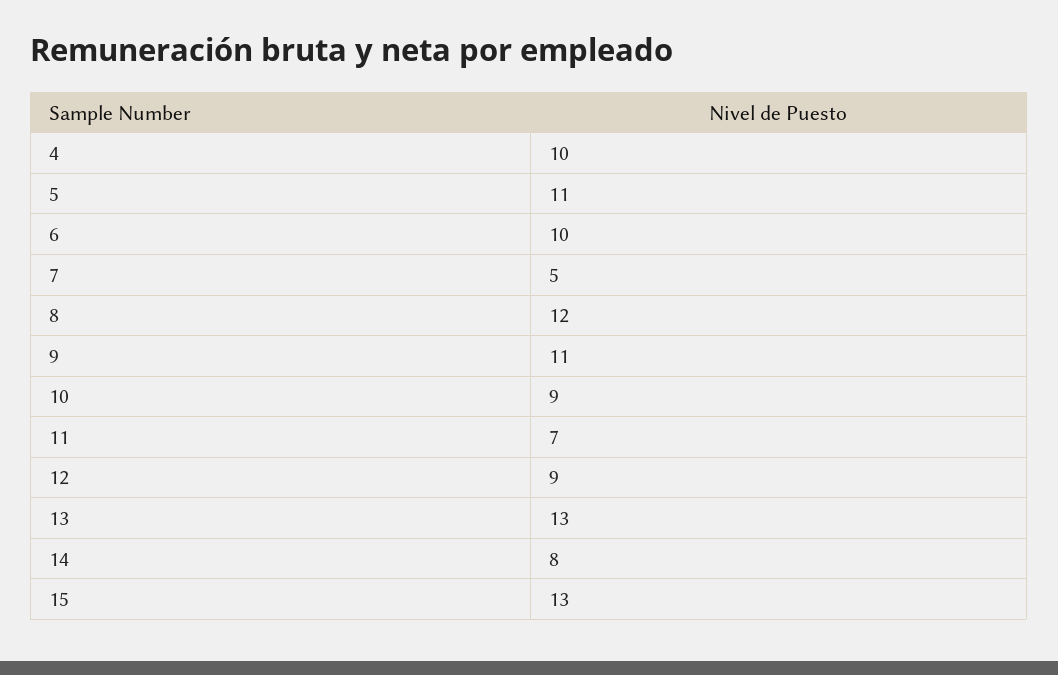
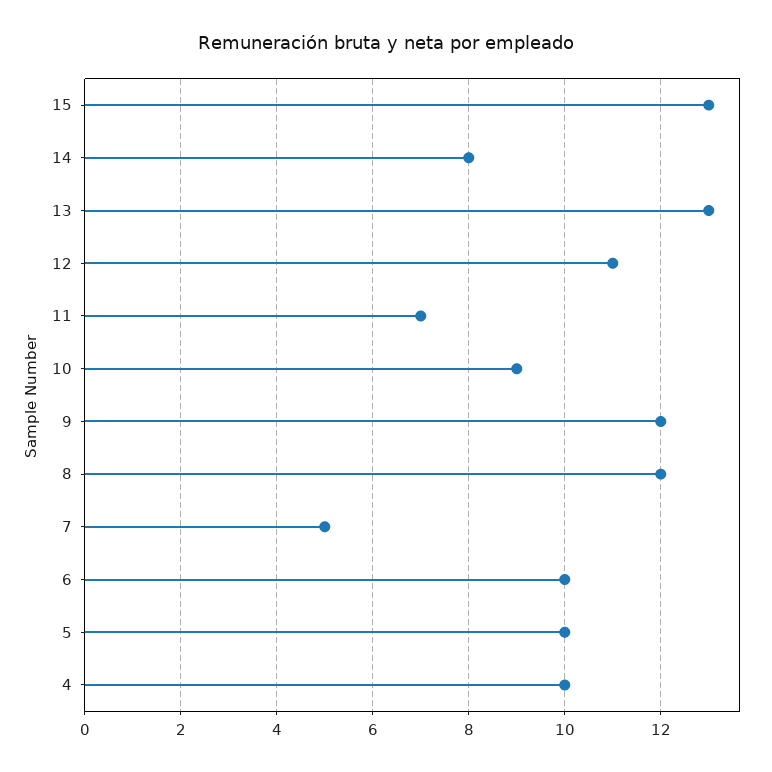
5: 11 -> 10
9: 11 -> 12
12: 9 -> 11

